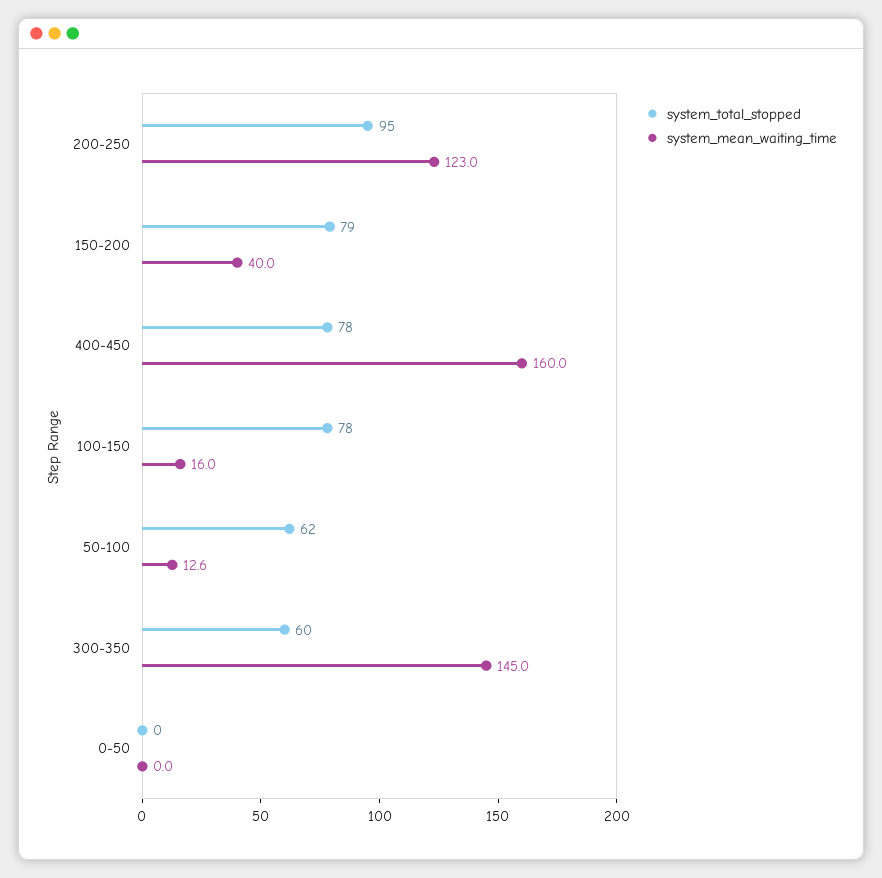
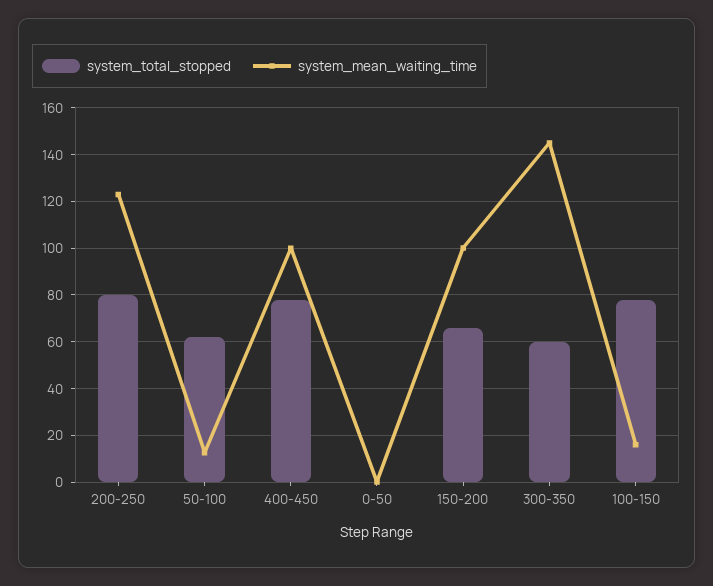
system_total_stopped, 200-250: 95 -> 80
system_total_stopped, 150-200: 79 -> 65
system_mean_waiting_time, 150-200: 40 -> 100
system_mean_waiting_time, 400-450: 160 -> 100

